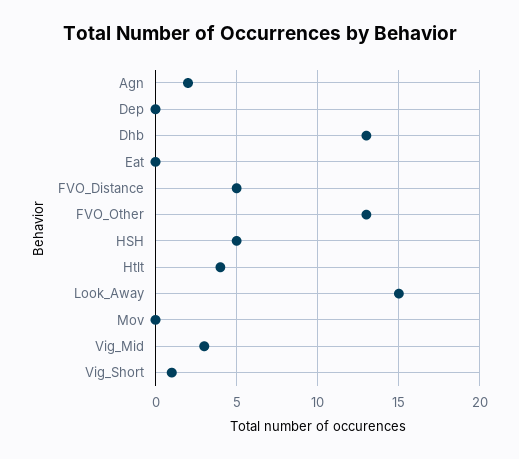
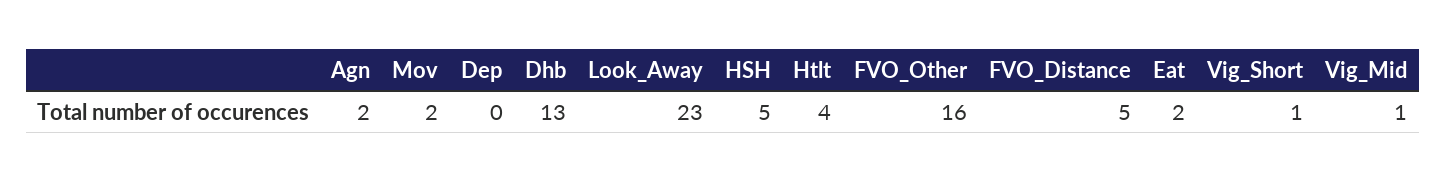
Eat: 0 -> 2
FVO_Other: 13 -> 16
Look_Away: 15 -> 23
Mov: 0 -> 2
Vig_Mid: 3 -> 1

